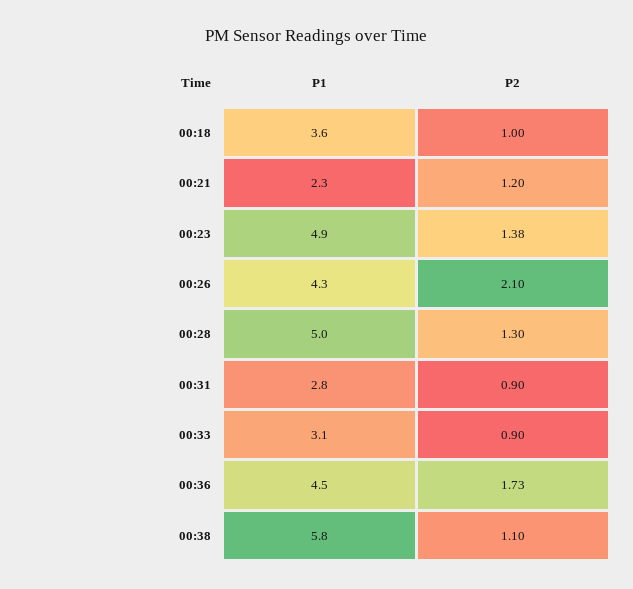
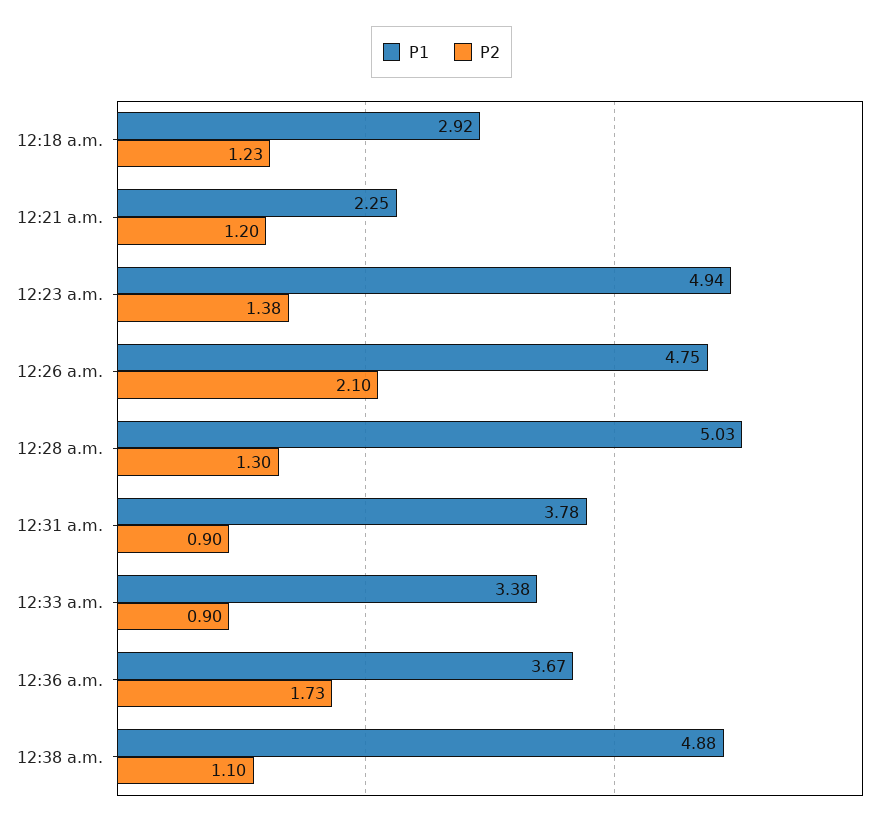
P1, 00:18: 3.6 -> 2.92
P2, 00:18: 1 -> 1.23
P1, 00:26: 4.3 -> 4.75
P1, 00:31: 2.8 -> 3.78
P1, 00:33: 3.1 -> 3.38
P1, 00:36: 4.5 -> 3.67
P1, 00:38: 5.8 -> 4.88

